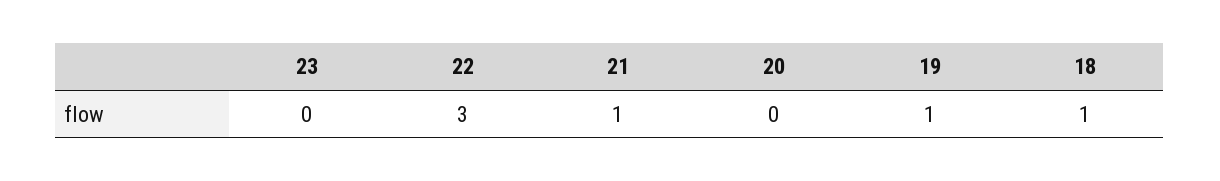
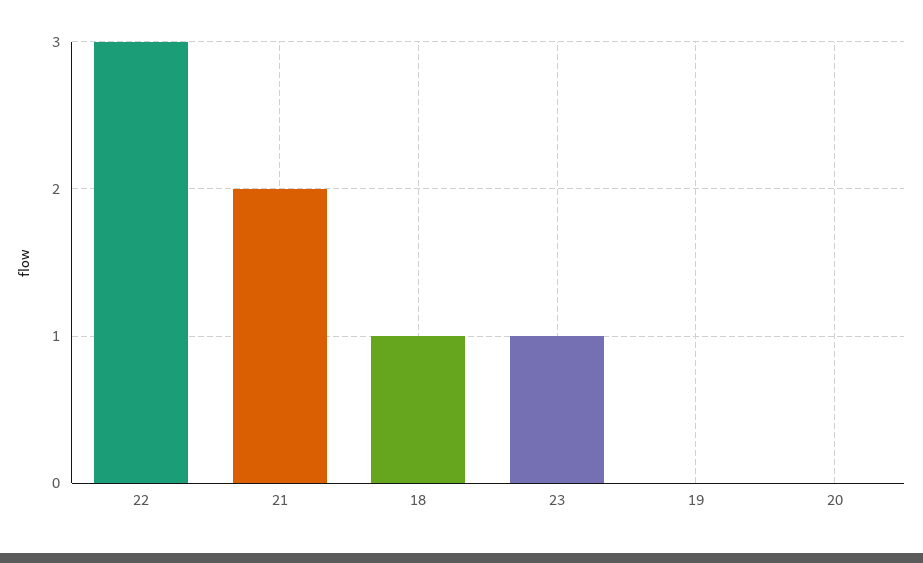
23: 0 -> 1
21: 1 -> 2
19: 1 -> 0

